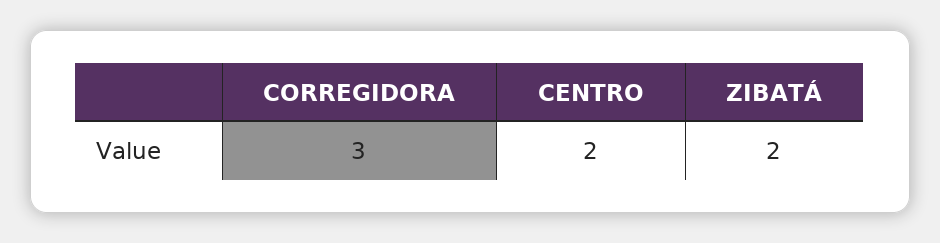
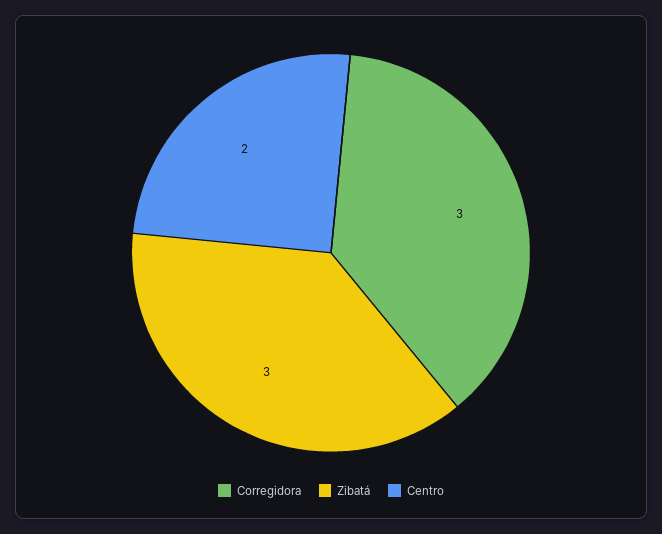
ZIBATÁ: 2 -> 3

